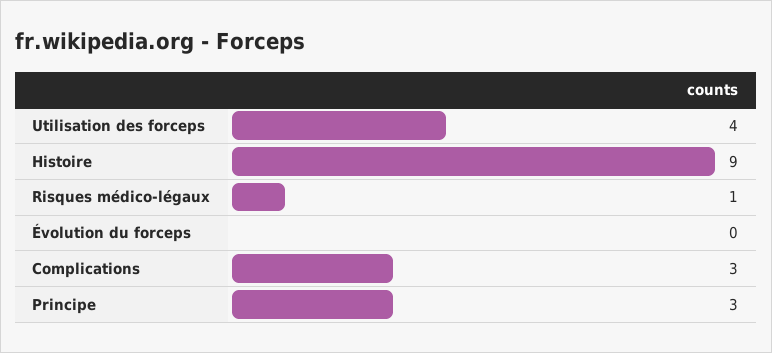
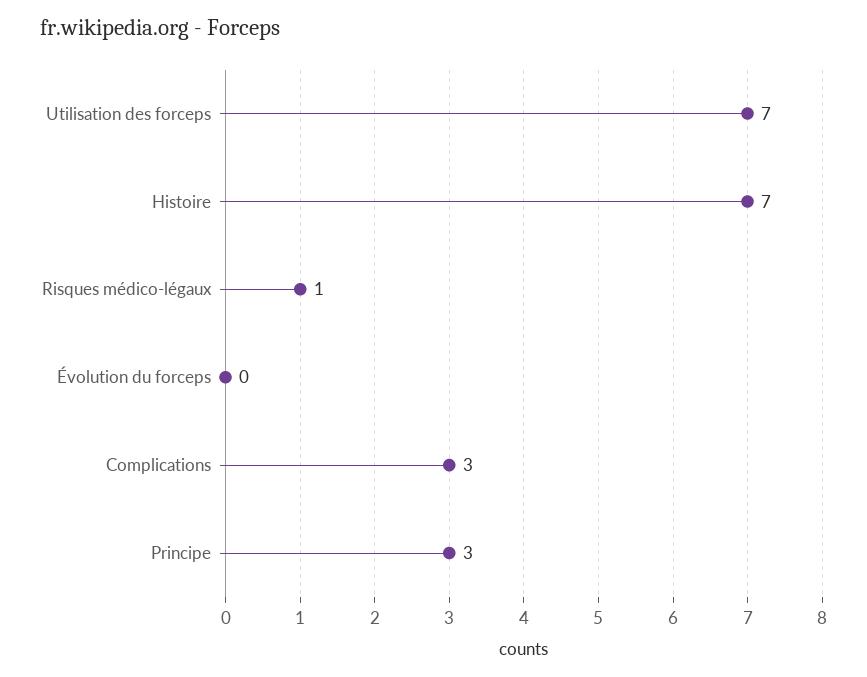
Utilisation des forceps: 4 -> 7
Histoire: 9 -> 7

